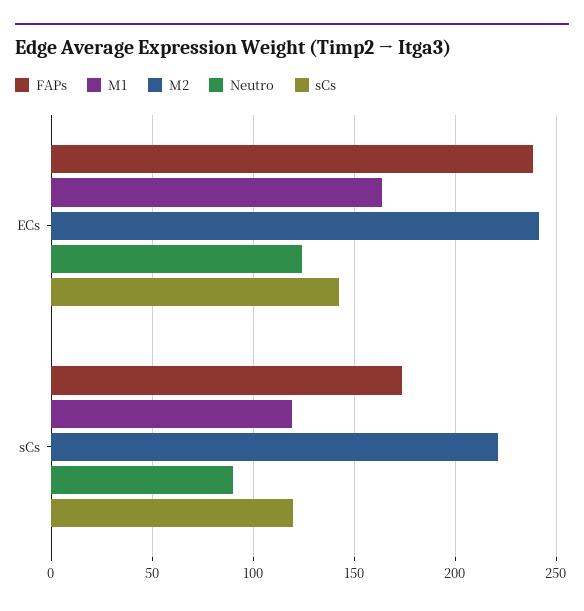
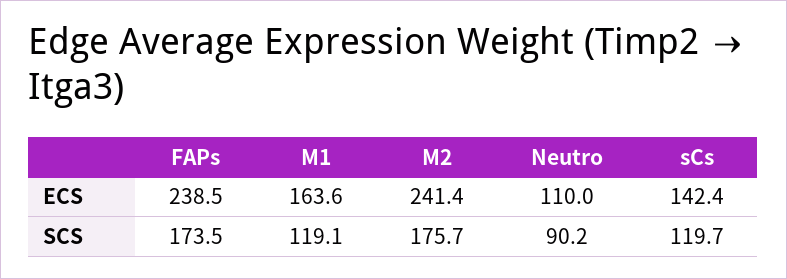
Neutro, ECs: 125 -> 110
M2, sCs: 220 -> 175.7

